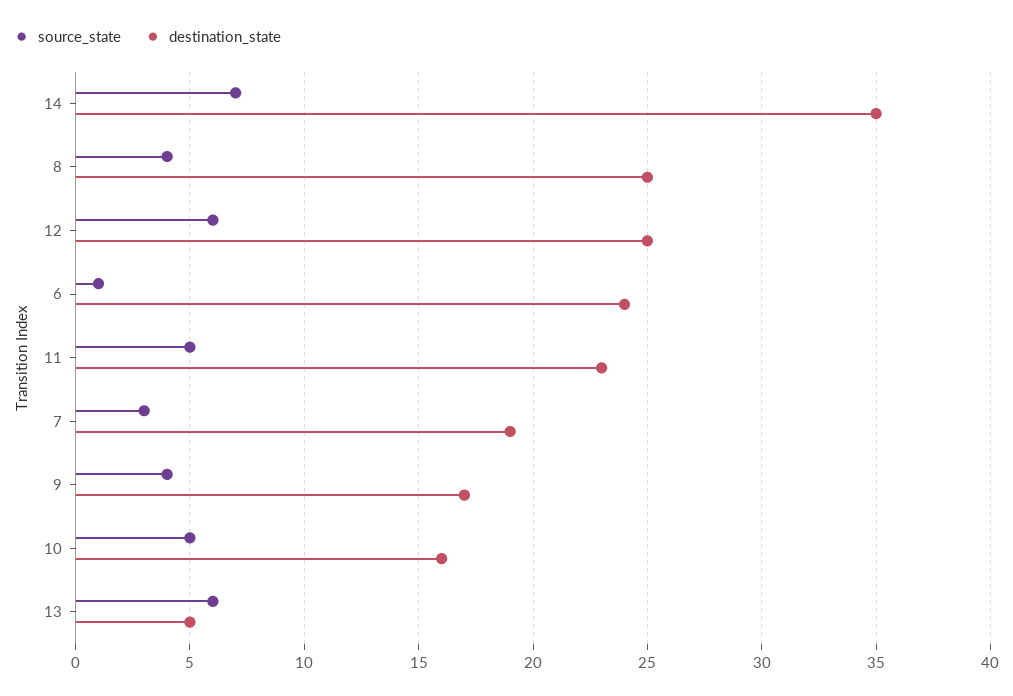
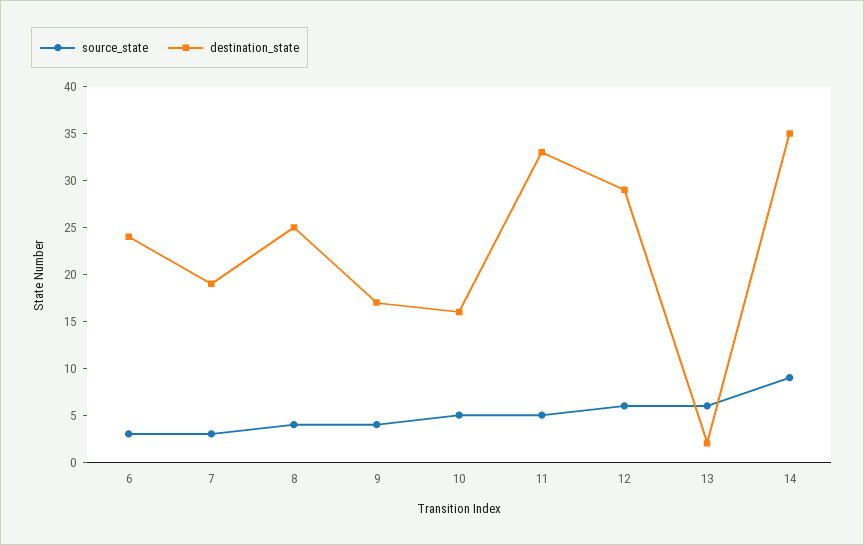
source_state, 14: 7 -> 9
destination_state, 12: 25 -> 29
source_state, 6: 1 -> 3
destination_state, 11: 23 -> 33
destination_state, 13: 5 -> 2

